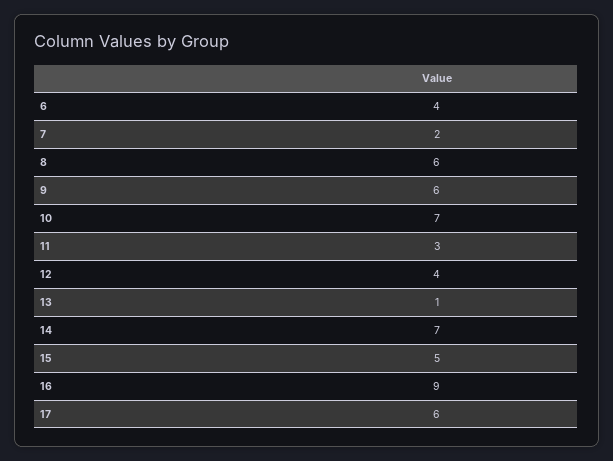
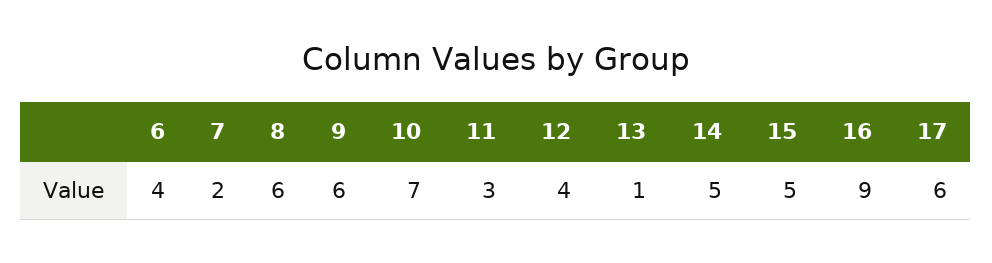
14: 7 -> 5

